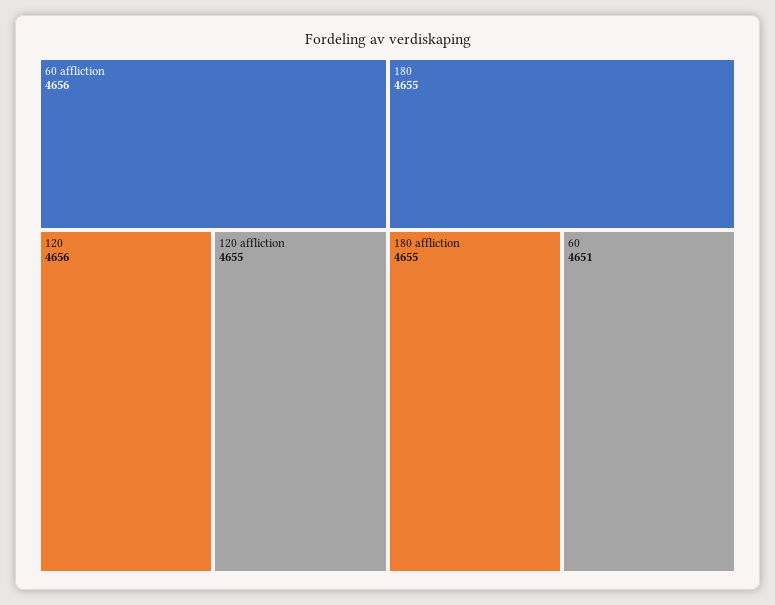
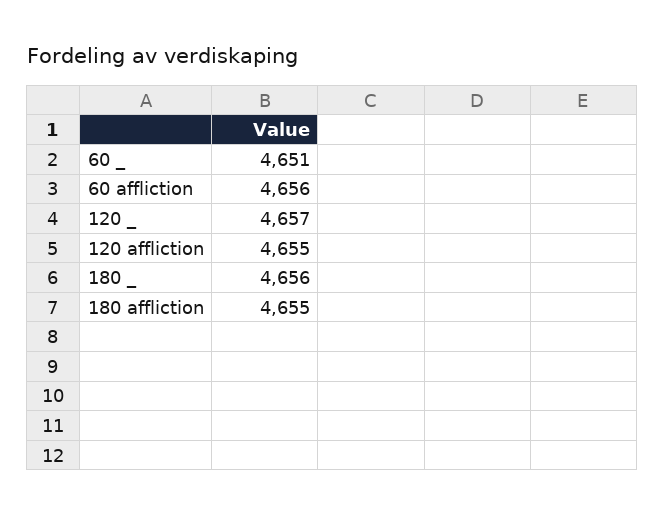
120: 4656 -> 4657
180: 4655 -> 4656

